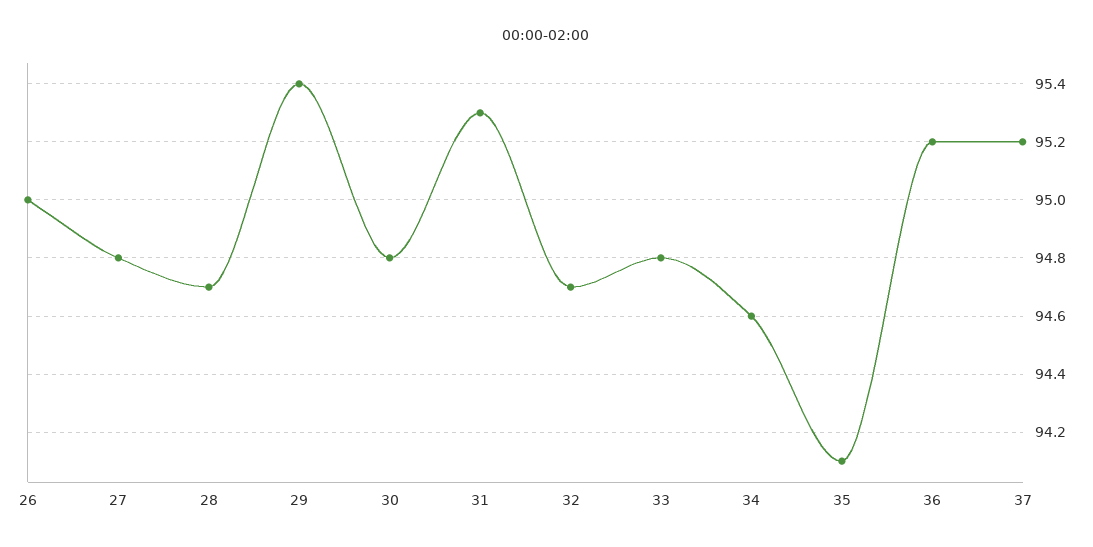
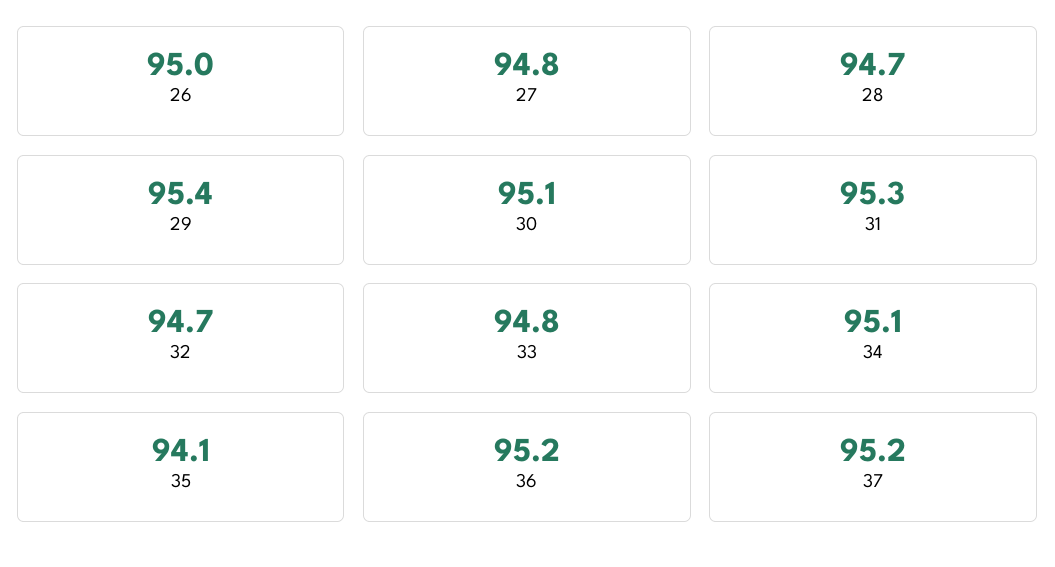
30: 94.8 -> 95.1
34: 94.6 -> 95.1

